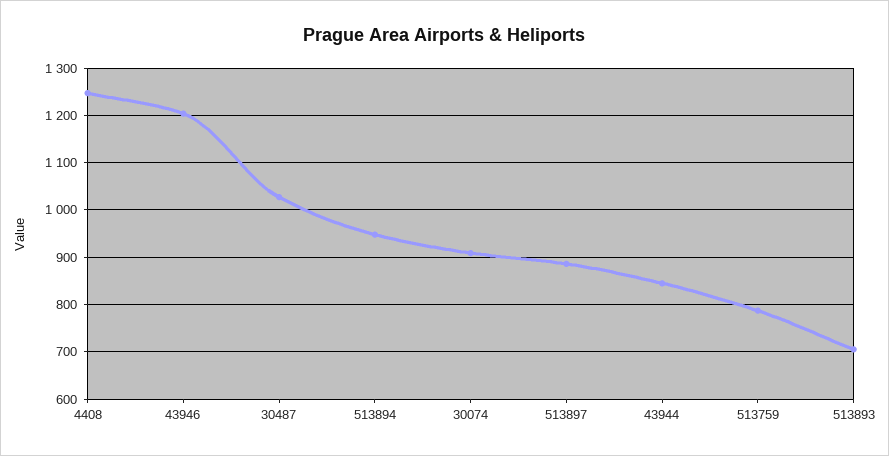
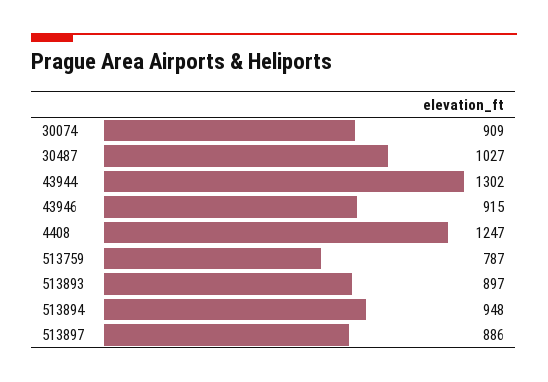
43946: 1200 -> 915
43944: 840 -> 1302
513893: 700 -> 897

